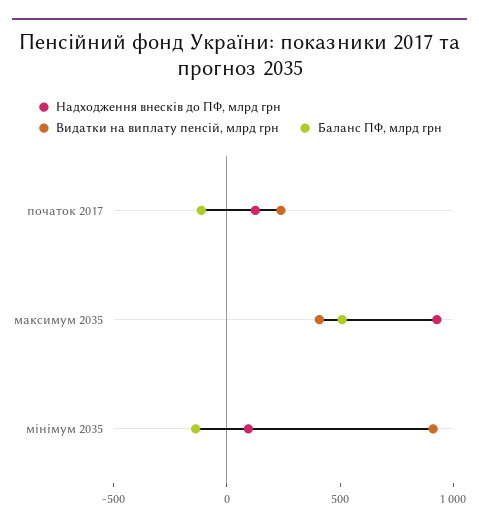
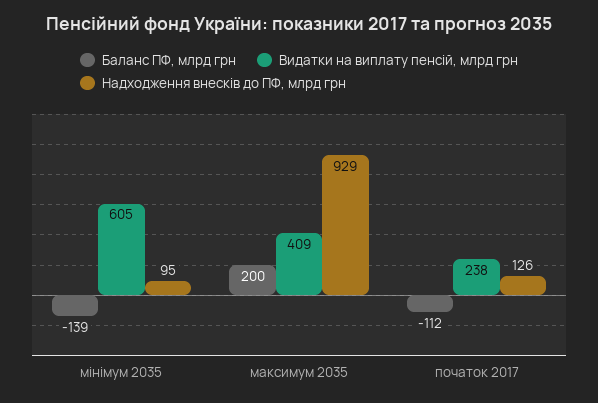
Баланс ПФ, млрд грн, максимум 2035: 500 -> 200
Видатки на виплату пенсій, млрд грн, мінімум 2035: 900 -> 605

